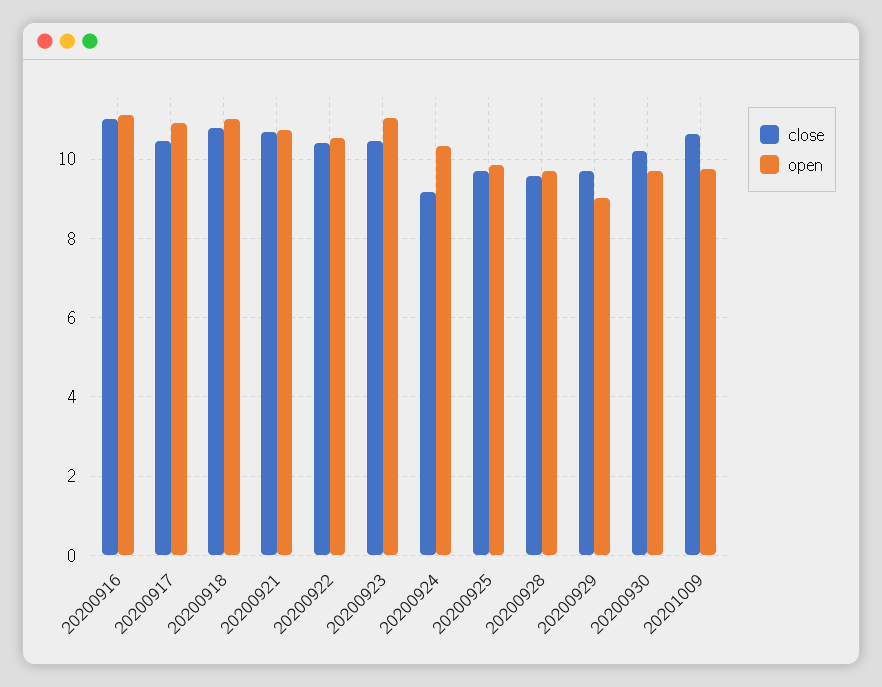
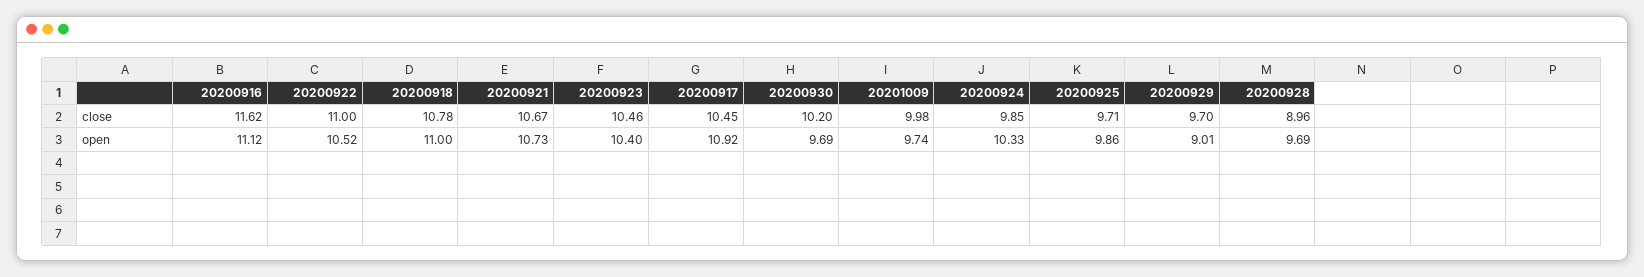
close, 20200916: 11 -> 11.62
close, 20200922: 10.4 -> 11
open, 20200923: 11 -> 10.4
close, 20200924: 9.2 -> 9.85
close, 20200928: 9.6 -> 8.96
close, 20201009: 10.6 -> 9.98

